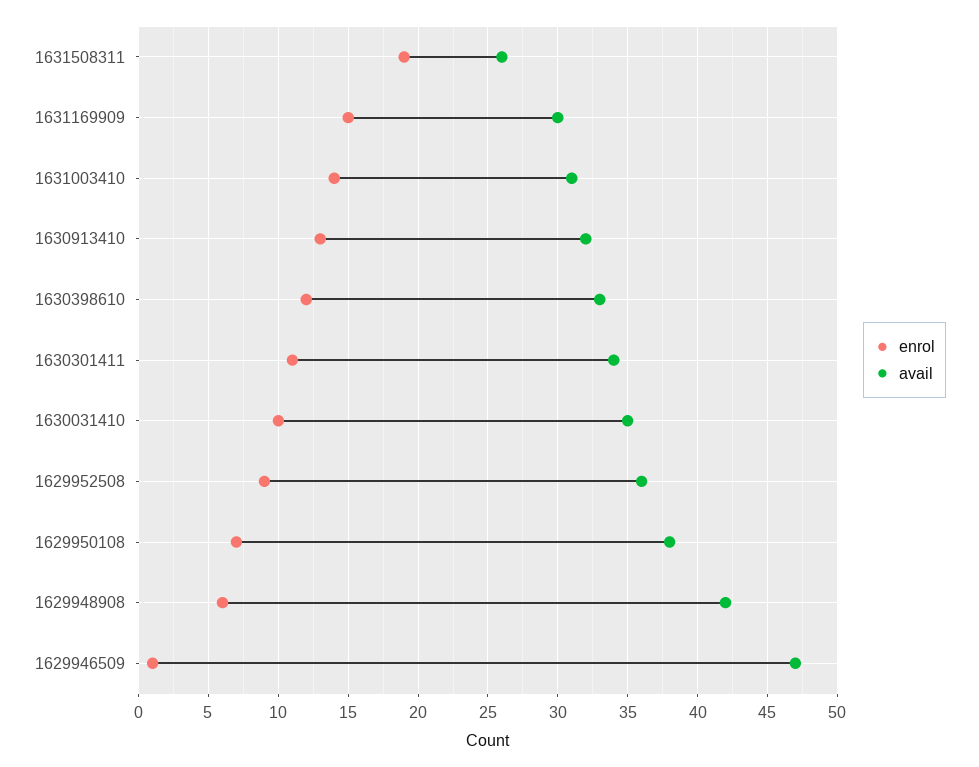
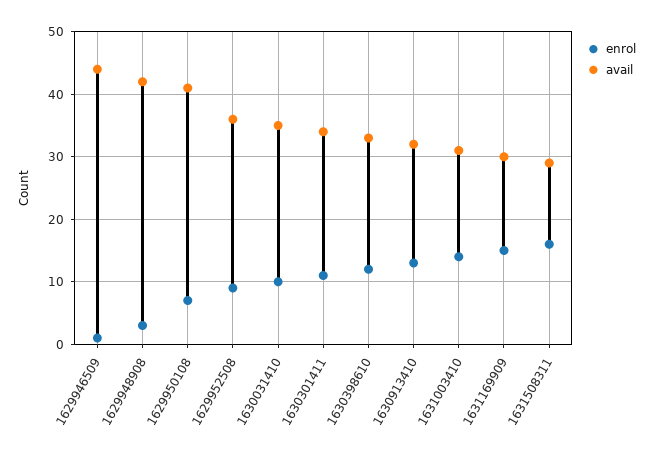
enrol, 1631508311: 19 -> 16
avail, 1631508311: 26 -> 29
avail, 1629950108: 38 -> 41
enrol, 1629948908: 6 -> 3
avail, 1629946509: 47 -> 44

